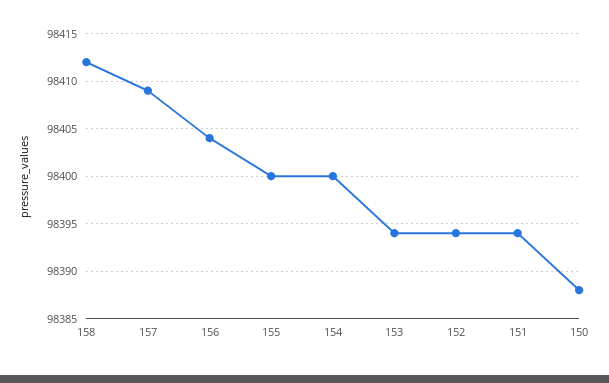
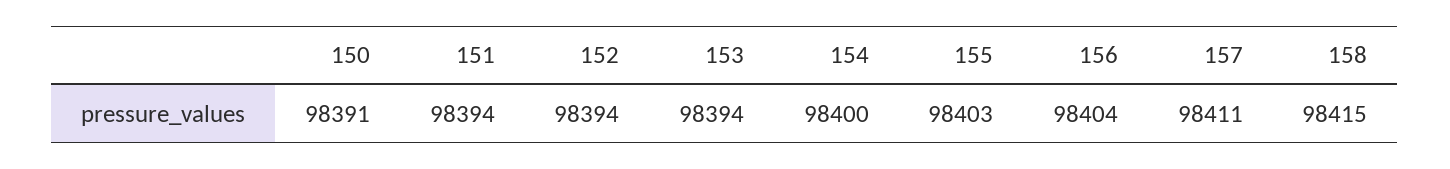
158: 98412 -> 98415
157: 98409 -> 98411
155: 98400 -> 98403
150: 98388 -> 98391

